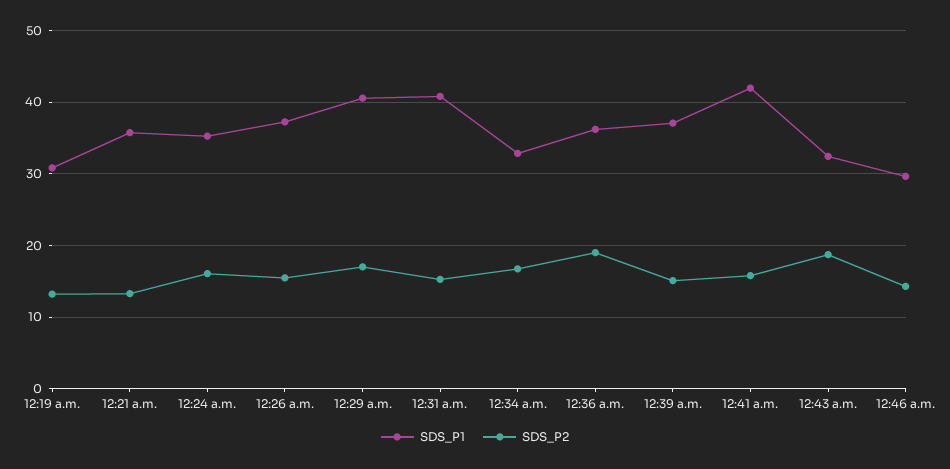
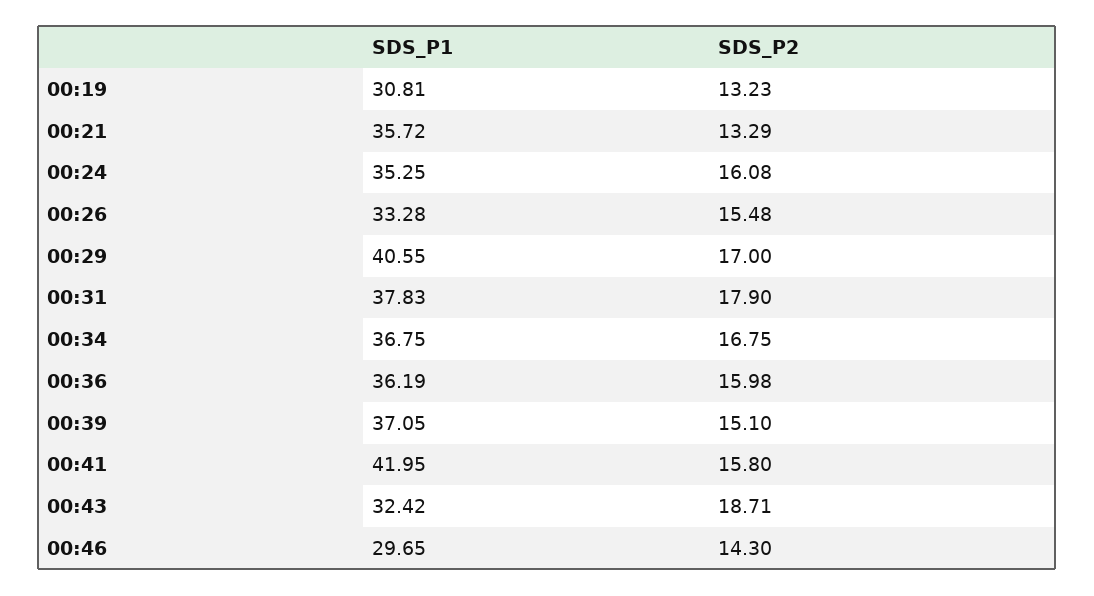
SDS_P1, 12:26 a.m.: 37 -> 33.28
SDS_P1, 12:31 a.m.: 41 -> 37.83
SDS_P2, 12:31 a.m.: 15 -> 17.9
SDS_P1, 12:34 a.m.: 33 -> 36.75
SDS_P2, 12:36 a.m.: 19 -> 15.98

